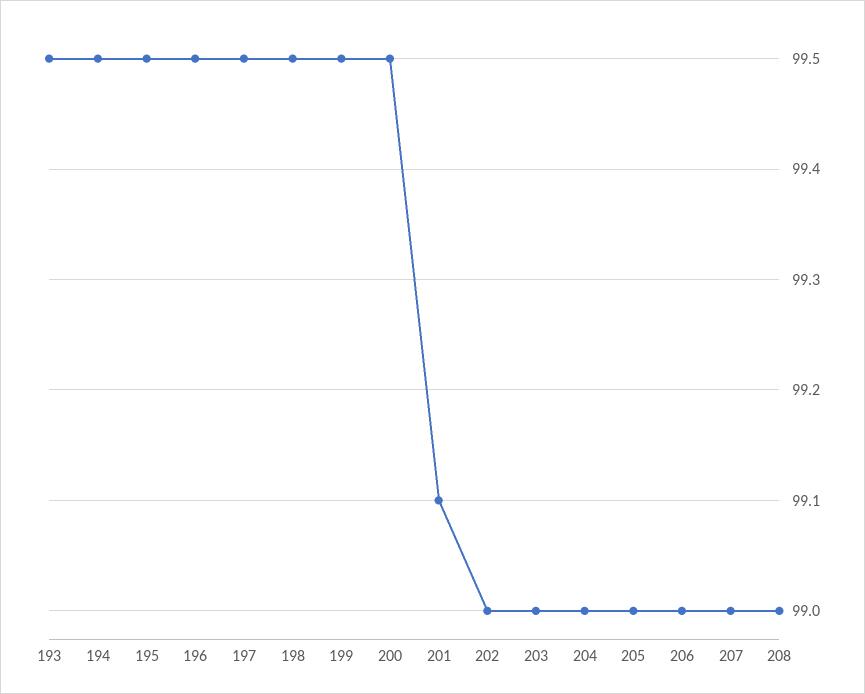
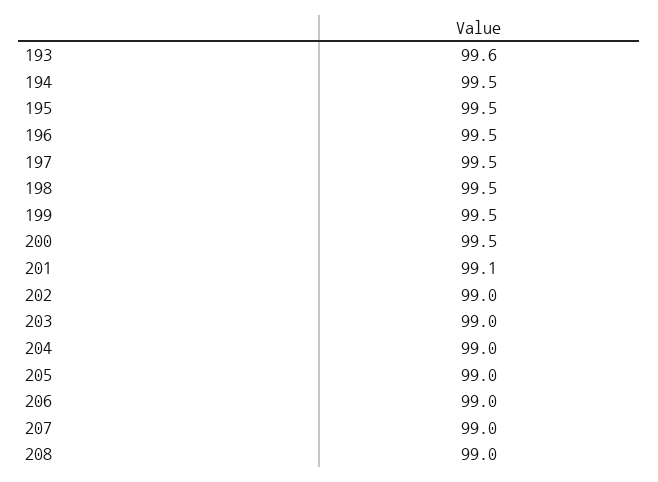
193: 99.5 -> 99.6

